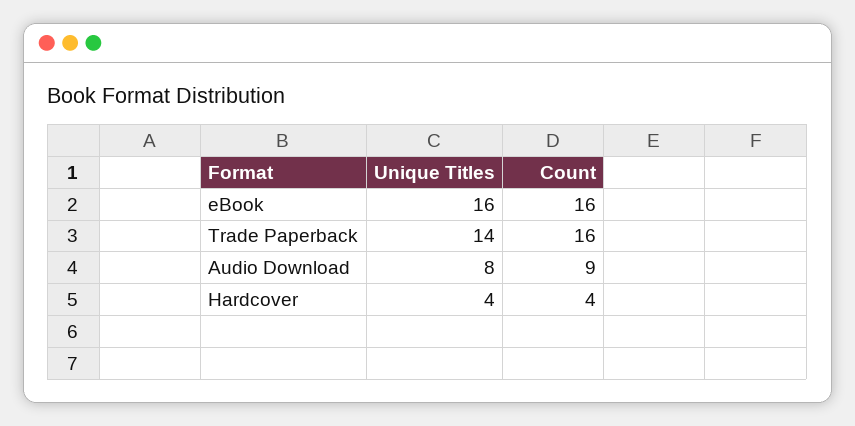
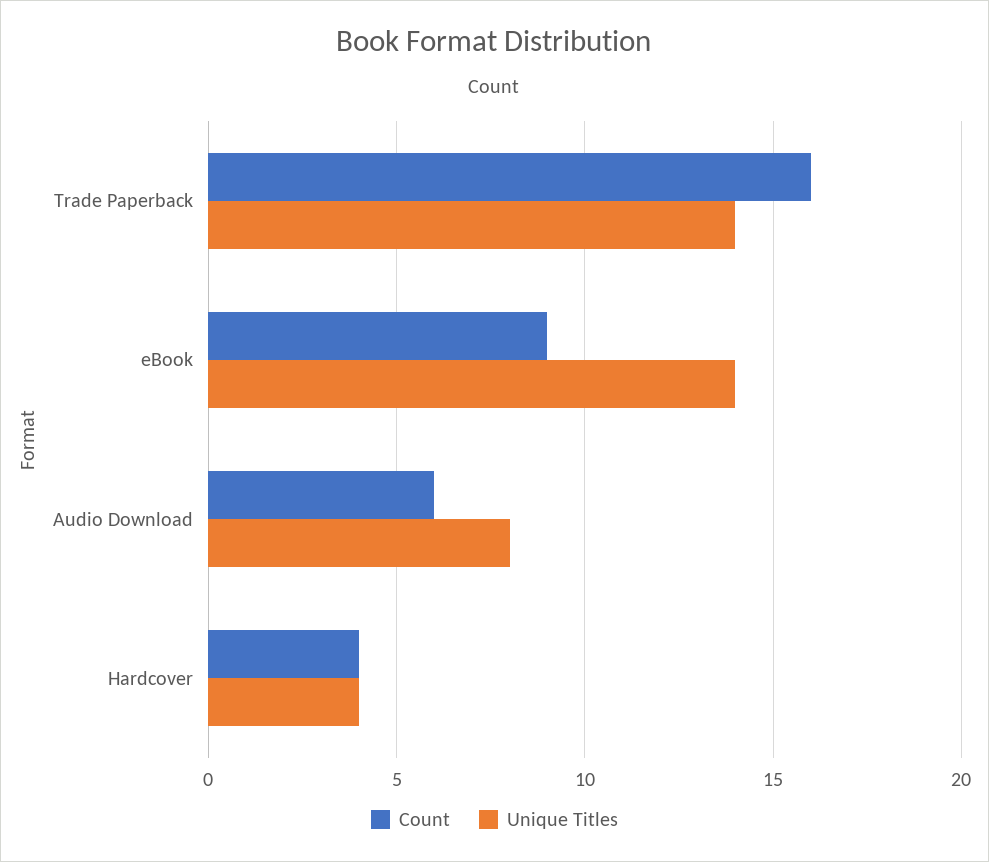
Unique Titles, eBook: 16 -> 14
Count, eBook: 16 -> 9
Count, Audio Download: 9 -> 6

